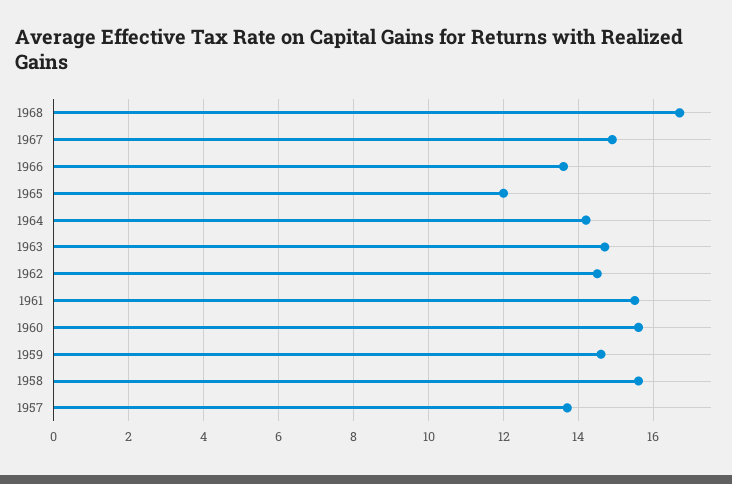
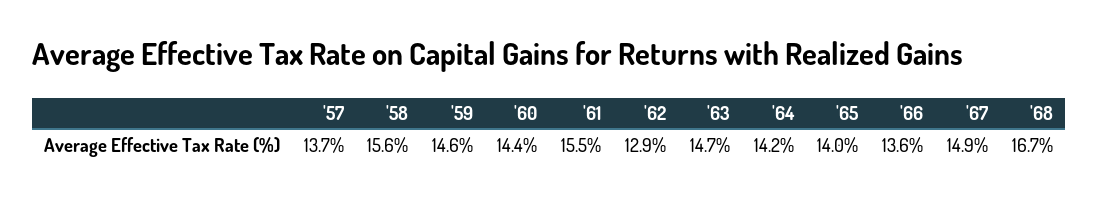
1965: 12 -> 14
1962: 14.5 -> 12.9
1960: 15.5 -> 14.4

